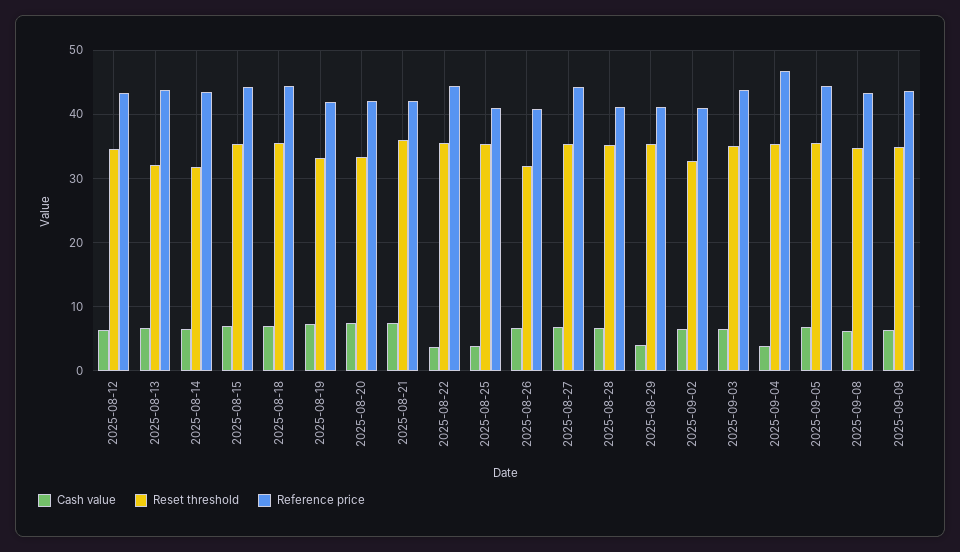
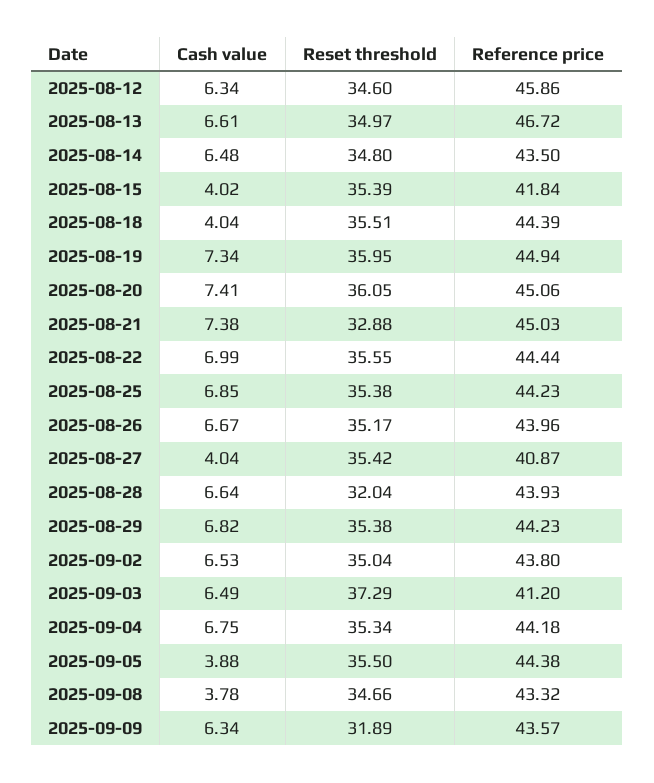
Reference price, 2025-08-12: 43 -> 45.86
Reset threshold, 2025-08-13: 32 -> 34.97
Reference price, 2025-08-13: 44 -> 46.72
Reset threshold, 2025-08-14: 32 -> 34.8
Cash value, 2025-08-15: 7 -> 4.02
Reference price, 2025-08-15: 44 -> 41.84
Cash value, 2025-08-18: 7 -> 4.04
Reset threshold, 2025-08-19: 33 -> 35.95
Reference price, 2025-08-19: 42 -> 44.94
Reset threshold, 2025-08-20: 33 -> 36.05
Reference price, 2025-08-20: 42 -> 45.06
Reset threshold, 2025-08-21: 36 -> 32.88
Reference price, 2025-08-21: 42 -> 45.03
Cash value, 2025-08-22: 4 -> 6.99
Cash value, 2025-08-25: 4 -> 6.85
Reference price, 2025-08-25: 41 -> 44.23
Reset threshold, 2025-08-26: 32 -> 35.17
Reference price, 2025-08-26: 41 -> 43.96
Cash value, 2025-08-27: 7 -> 4.04
Reference price, 2025-08-27: 44 -> 40.87
Reset threshold, 2025-08-28: 35 -> 32.04
Reference price, 2025-08-28: 41 -> 43.93
Cash value, 2025-08-29: 4 -> 6.82
Reference price, 2025-08-29: 41 -> 44.23
Reset threshold, 2025-09-02: 33 -> 35.04
Reference price, 2025-09-02: 41 -> 43.8
Reset threshold, 2025-09-03: 35 -> 37.29
Reference price, 2025-09-03: 44 -> 41.2
Cash value, 2025-09-04: 4 -> 6.75
Reference price, 2025-09-04: 47 -> 44.18
Cash value, 2025-09-05: 7 -> 3.88
Cash value, 2025-09-08: 6 -> 3.78
Reset threshold, 2025-09-09: 35 -> 31.89

